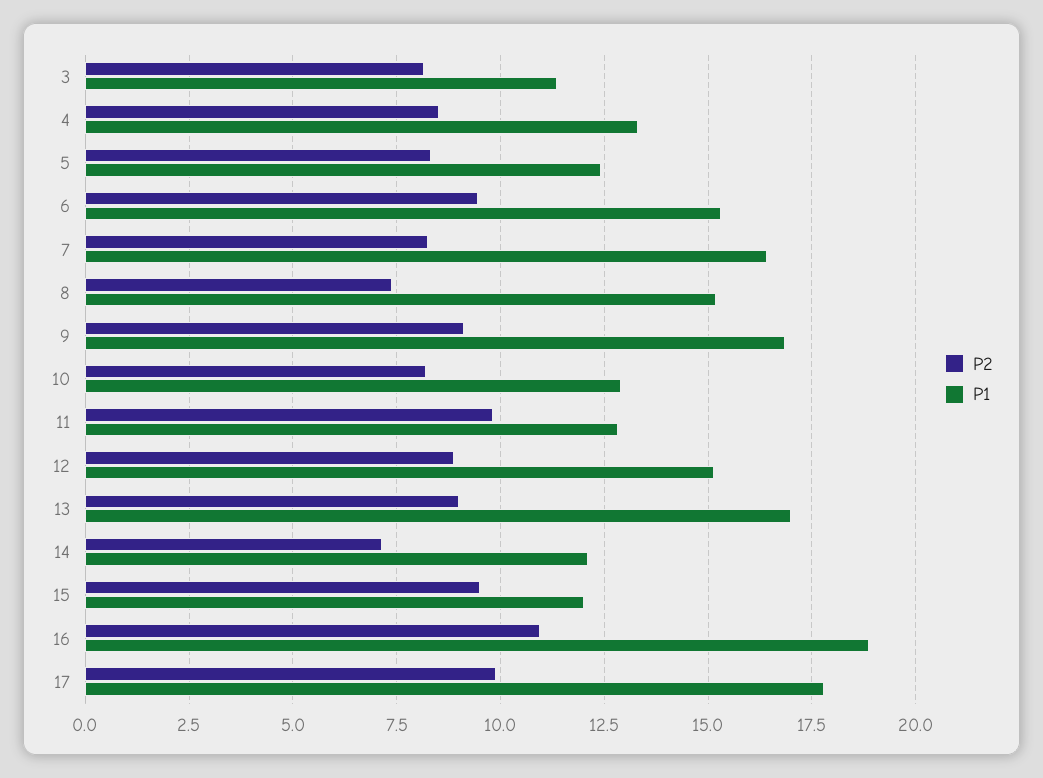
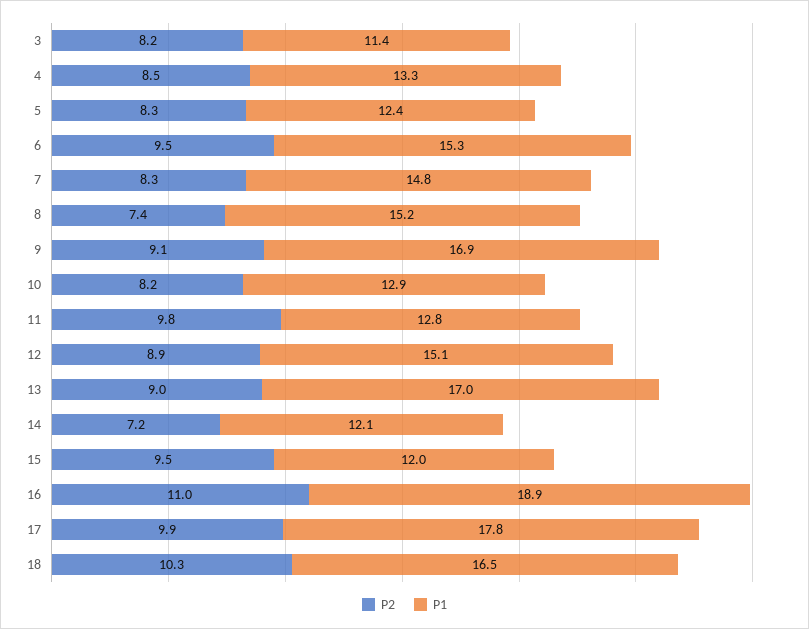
P1, 7: 16.5 -> 14.8
P2, 18: none -> 10.3
P1, 18: none -> 16.5

